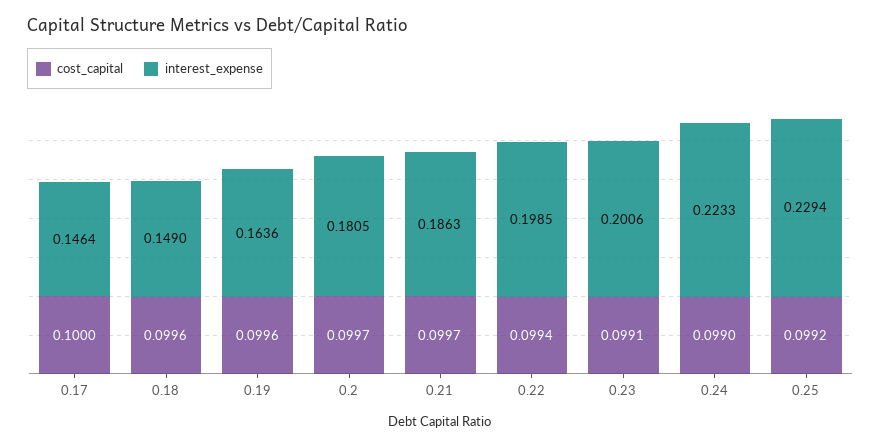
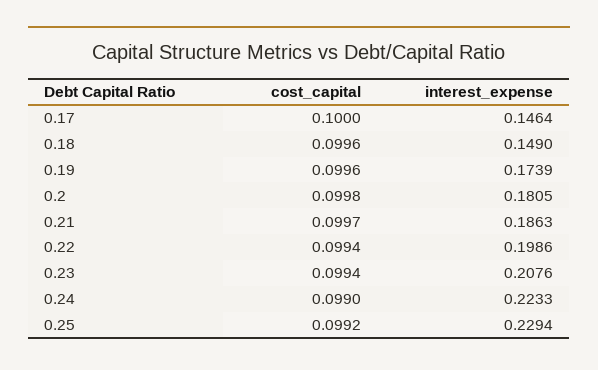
interest_expense, 0.19: 0.1636 -> 0.1739
cost_capital, 0.2: 0.0997 -> 0.0998
interest_expense, 0.22: 0.1985 -> 0.1986
cost_capital, 0.23: 0.0991 -> 0.0994
interest_expense, 0.23: 0.2006 -> 0.2076

